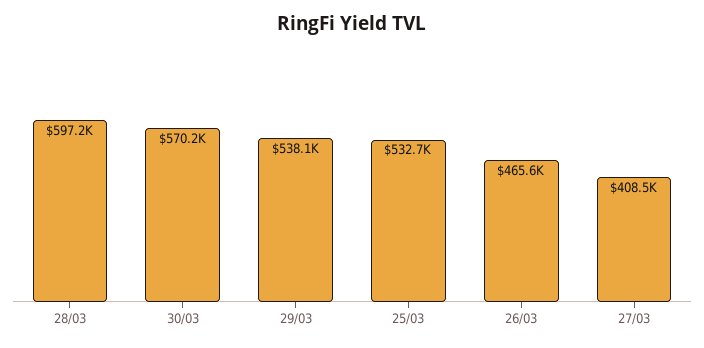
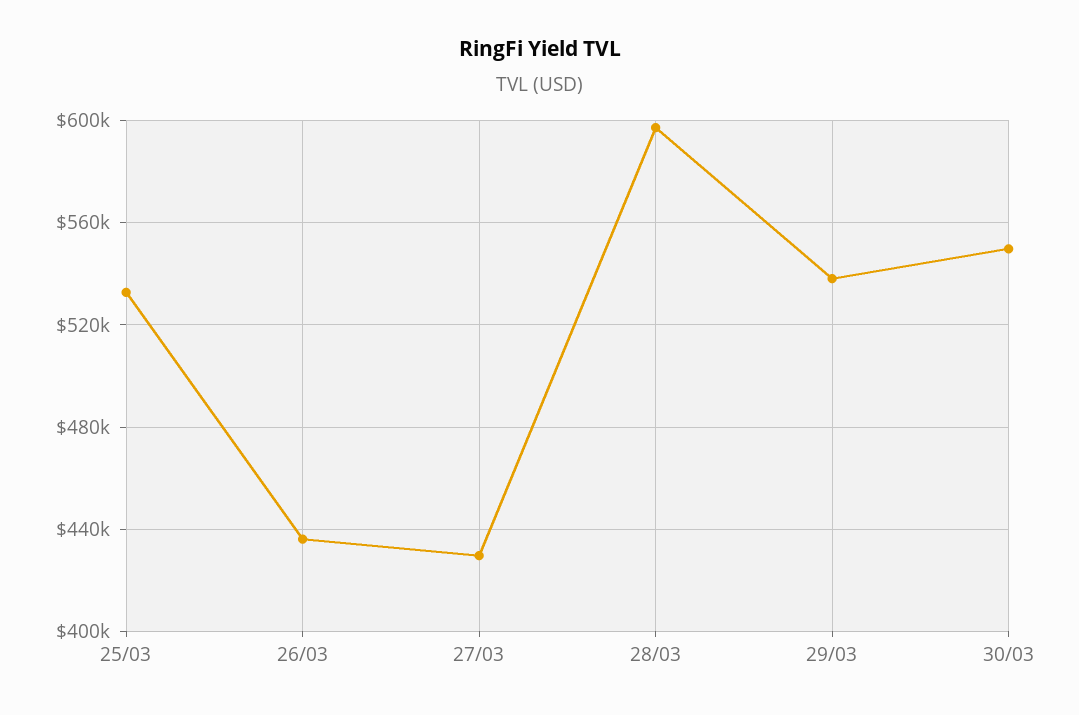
30/03: 570200 -> 550000
26/03: 465600 -> 435000
27/03: 408500 -> 430000

